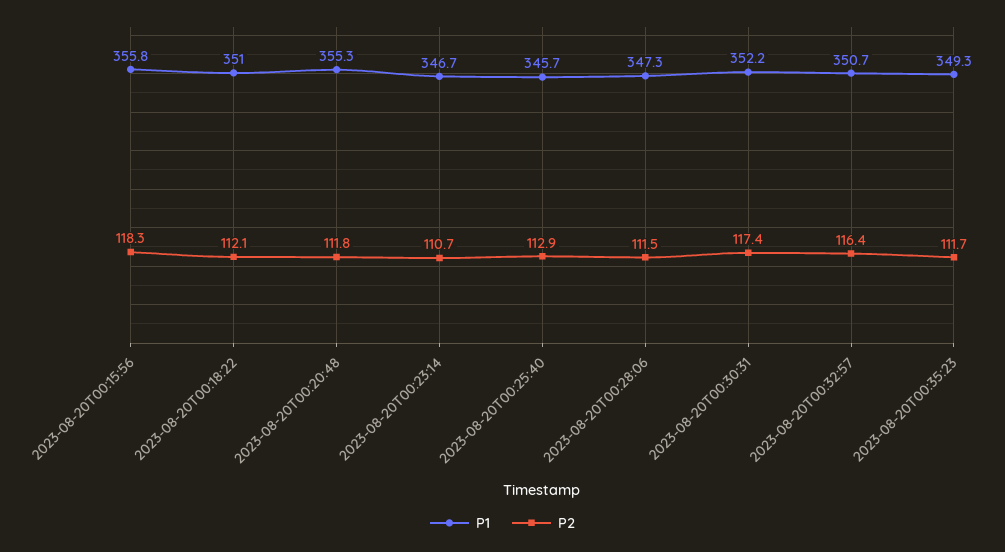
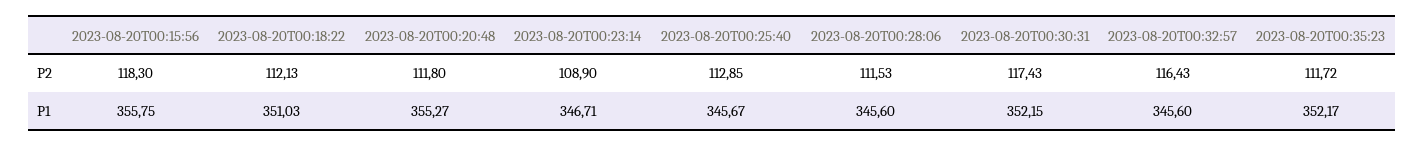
P2, 2023-08-20T00:23:14: 110.7 -> 108.9
P1, 2023-08-20T00:28:06: 347.3 -> 345.6
P1, 2023-08-20T00:32:57: 350.7 -> 345.6
P1, 2023-08-20T00:35:23: 349.3 -> 352.17

